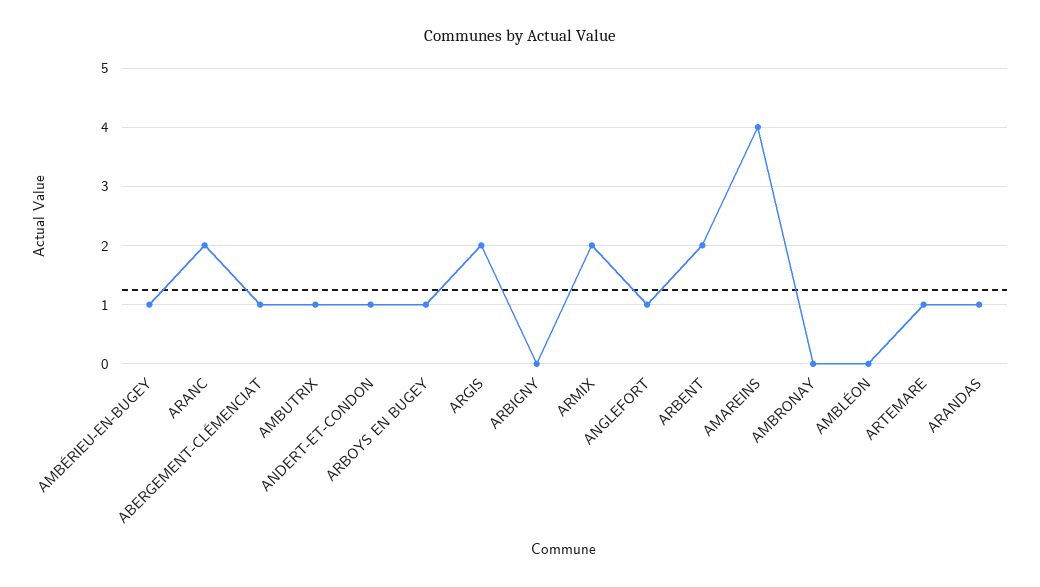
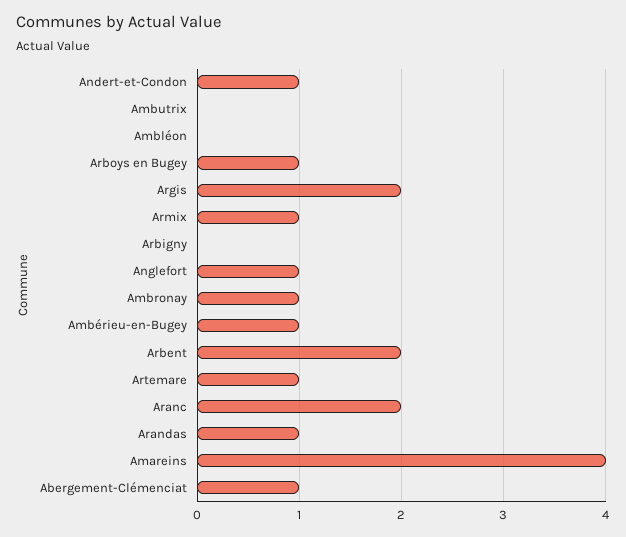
AMBUTRIX: 1 -> 0
ARMIX: 2 -> 1
AMBRONAY: 0 -> 1

